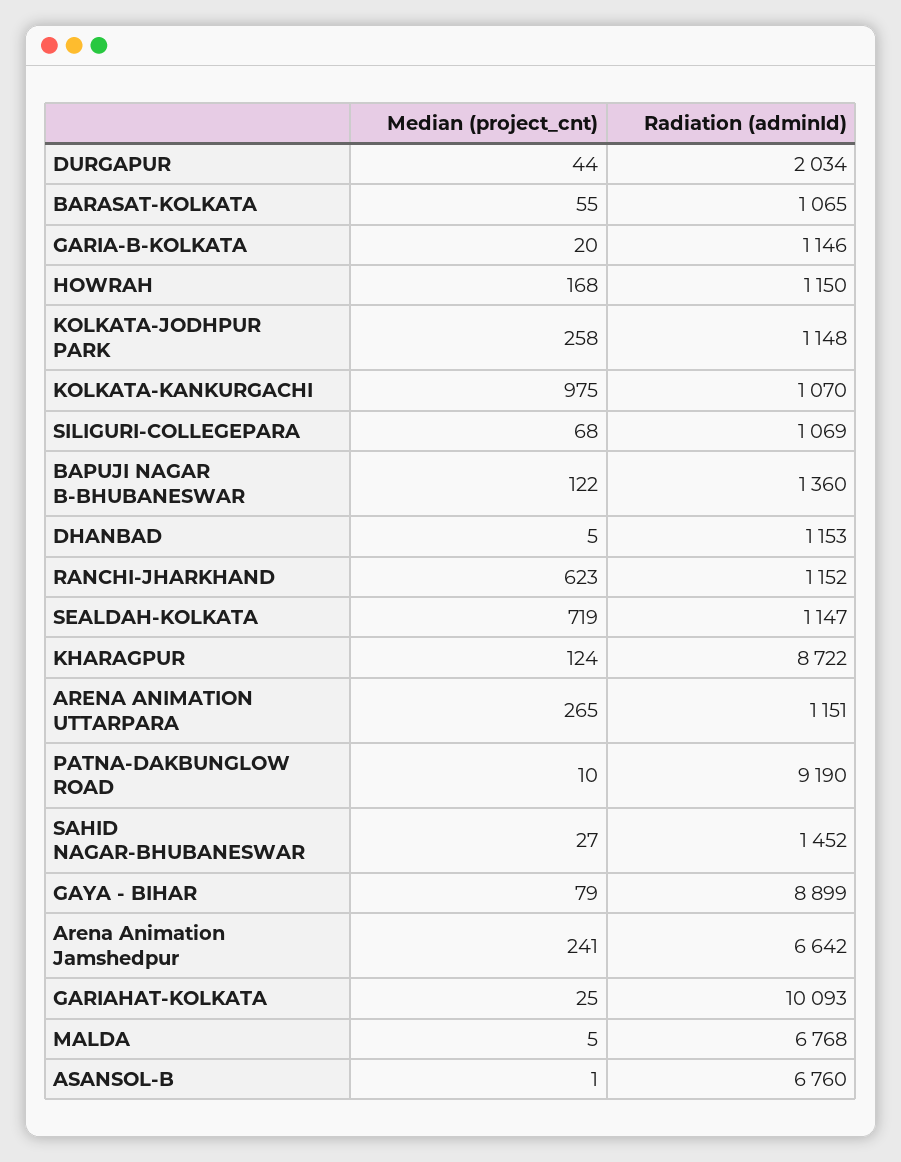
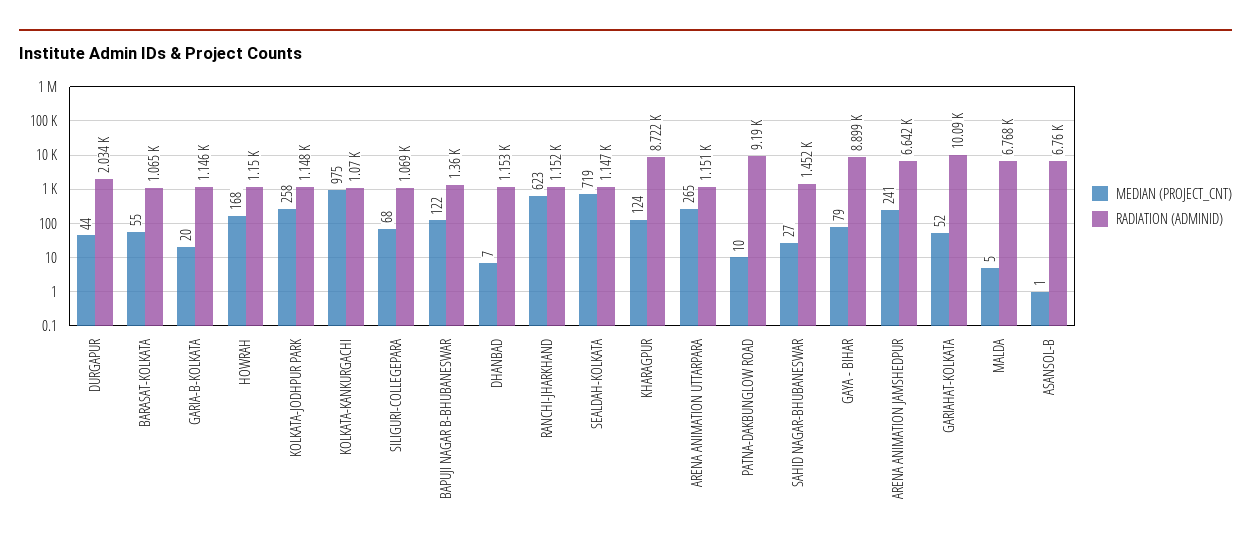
Median (project_cnt), DHANBAD: 5 -> 7
Median (project_cnt), GARIAHAT-KOLKATA: 25 -> 52

